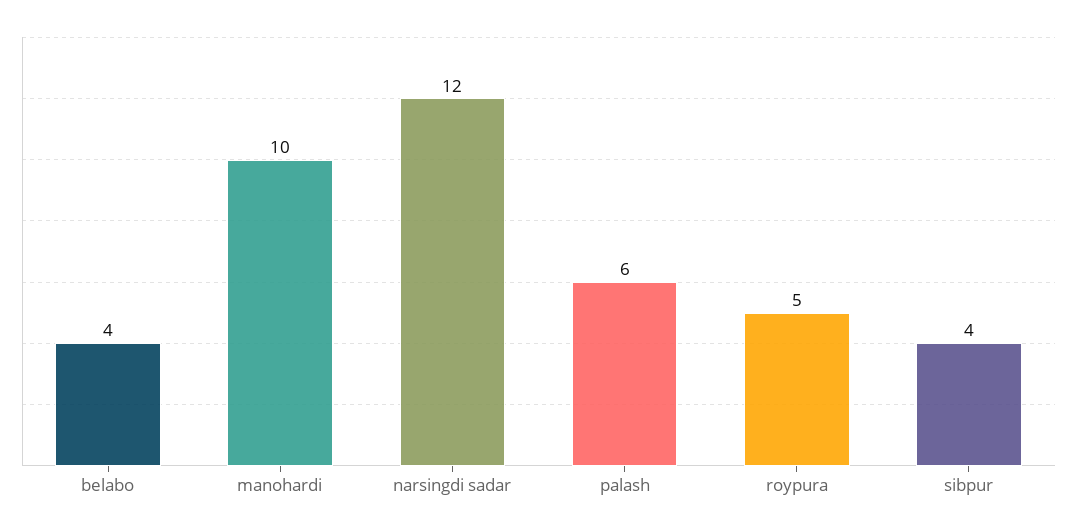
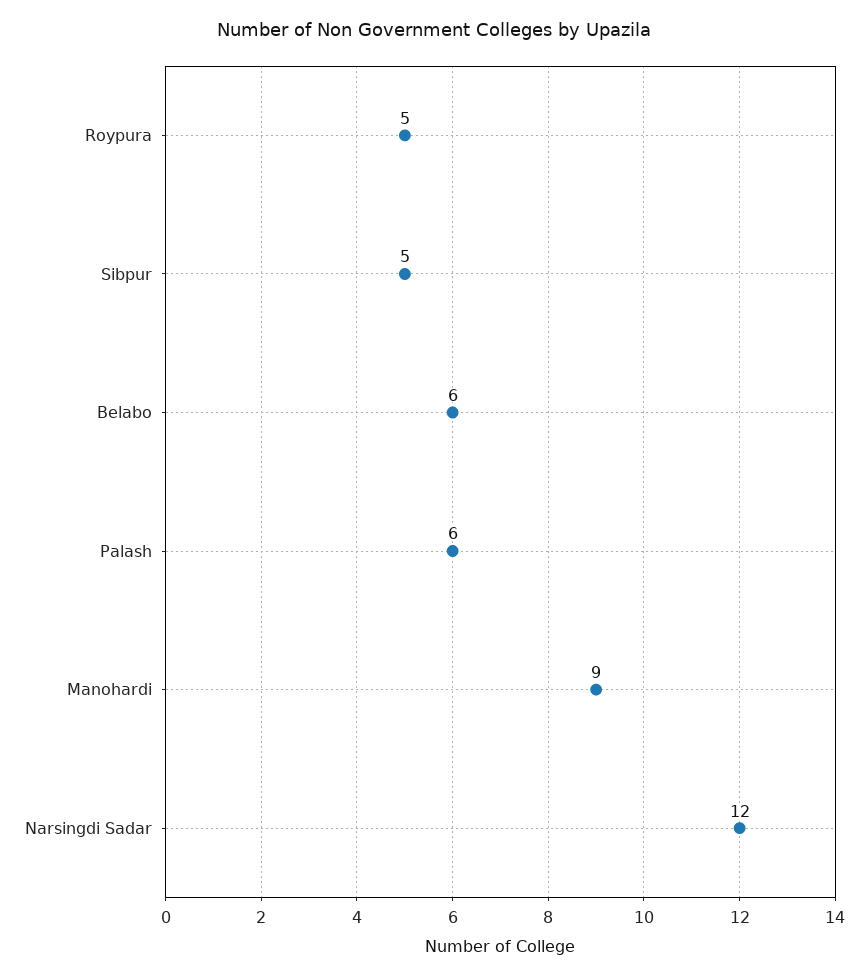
belabo: 4 -> 6
manohardi: 10 -> 9
sibpur: 4 -> 5

